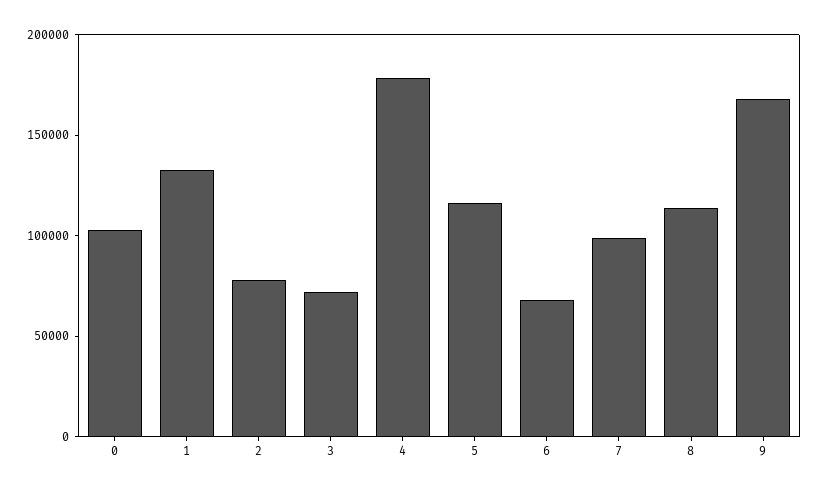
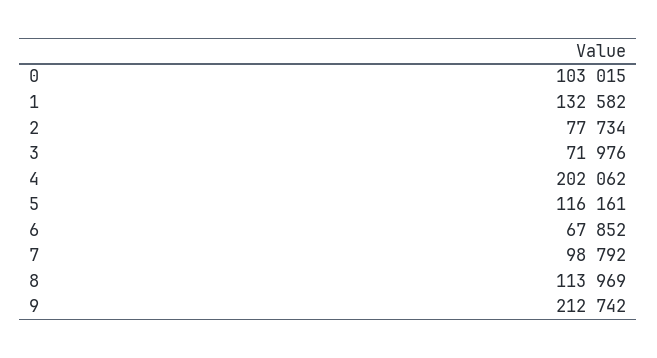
4: 180000 -> 202062
9: 170000 -> 212742

